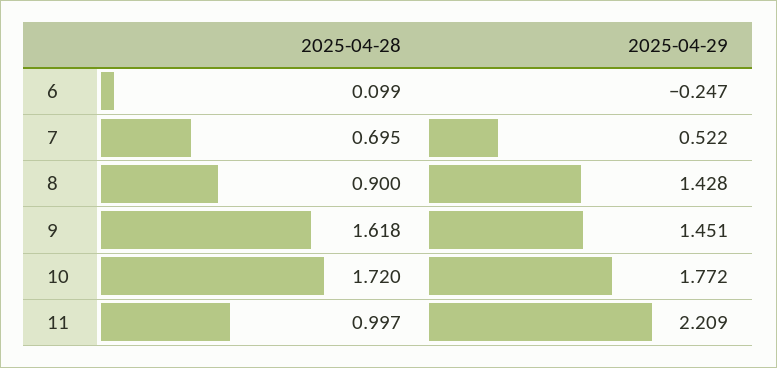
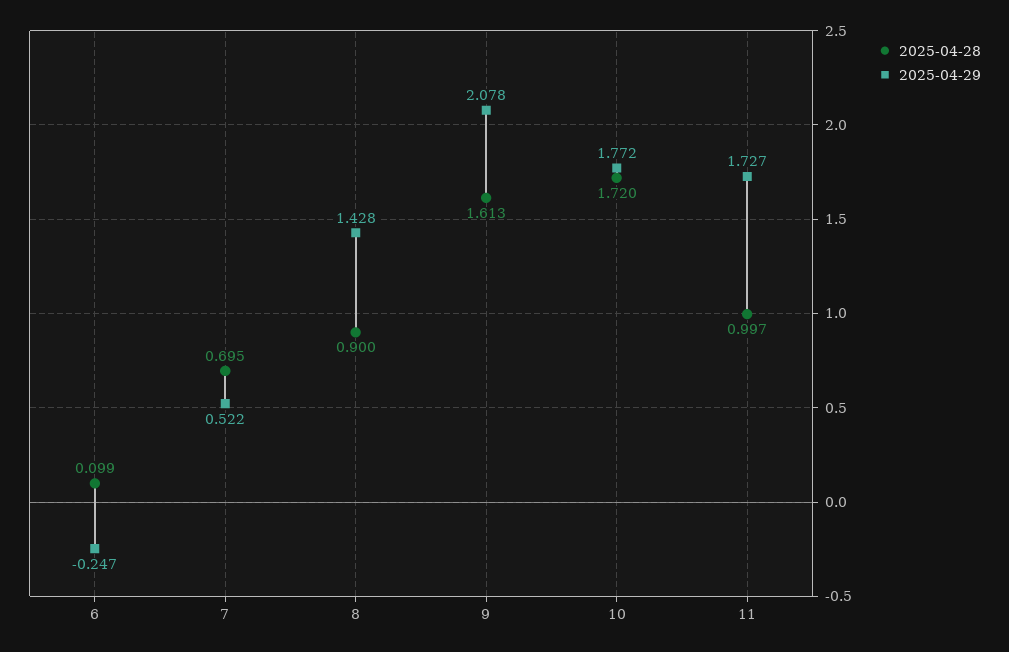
2025-04-28, 9: 1.618 -> 1.613
2025-04-29, 9: 1.451 -> 2.078
2025-04-29, 11: 2.209 -> 1.727

